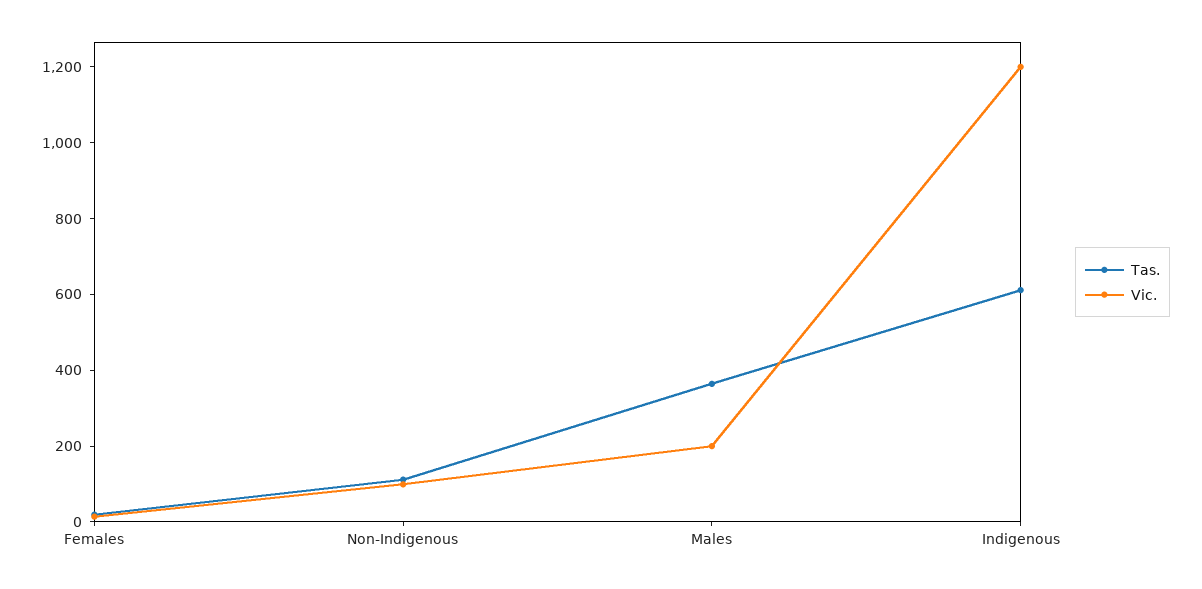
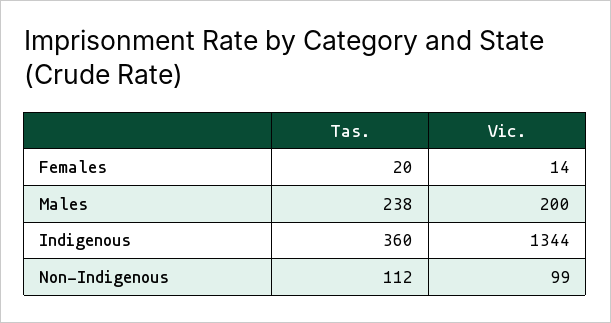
Tas., Males: 350 -> 238
Tas., Indigenous: 600 -> 360
Vic., Indigenous: 1200 -> 1344

